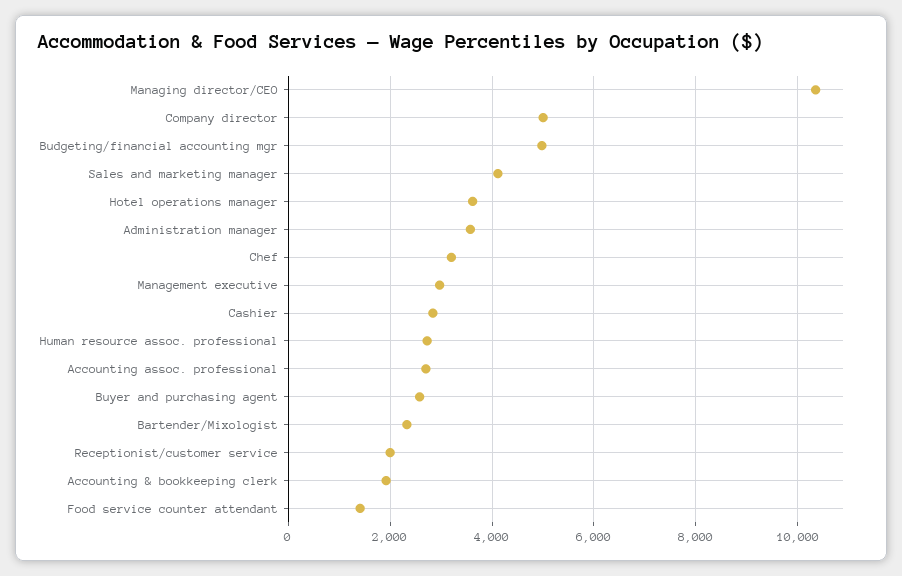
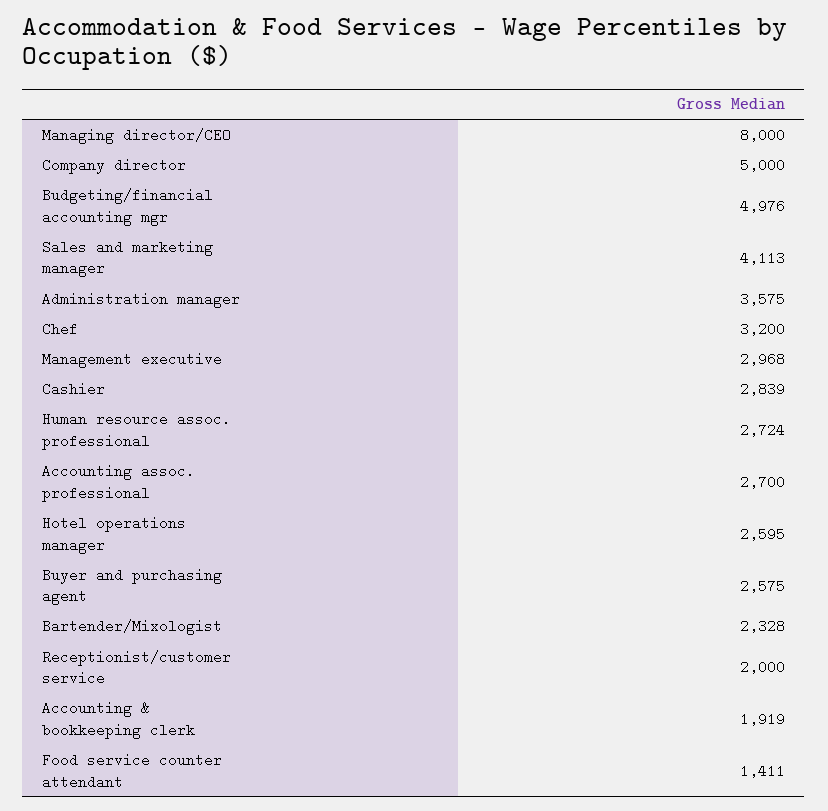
Managing director/CEO: 10400 -> 8000
Hotel operations manager: 3600 -> 2595

